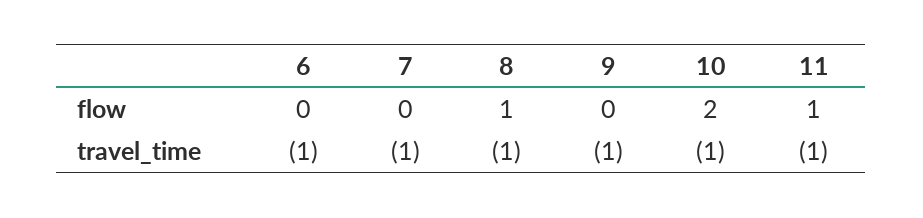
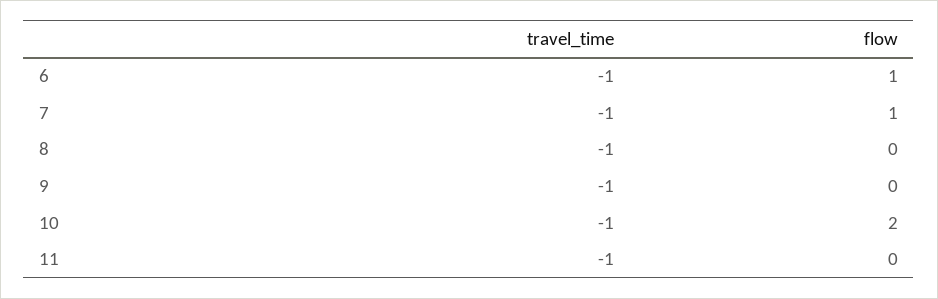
6, flow: 0 -> 1
7, flow: 0 -> 1
8, flow: 1 -> 0
11, flow: 1 -> 0

